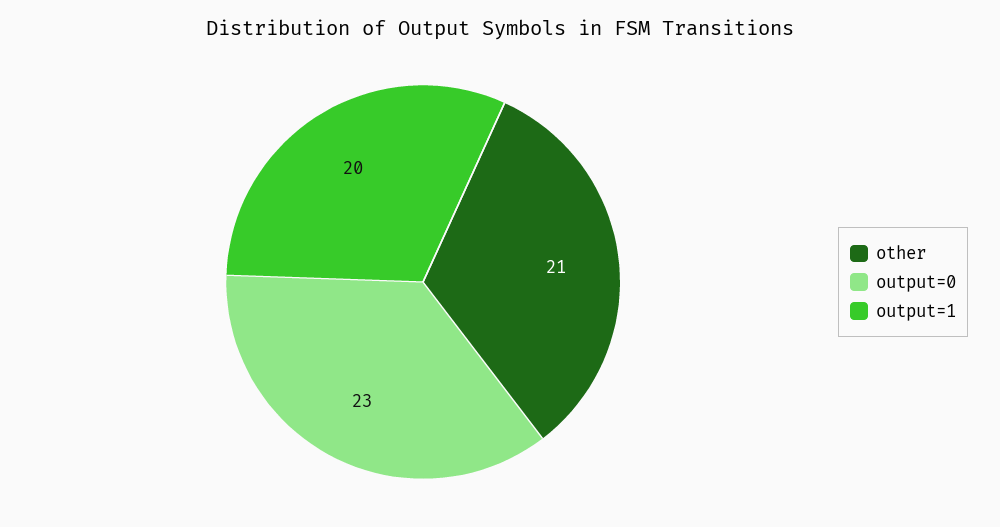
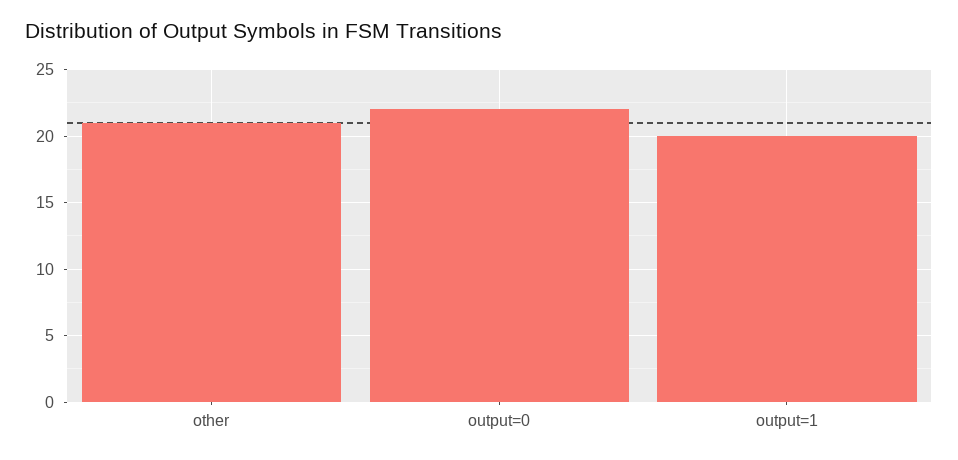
output=0: 23 -> 22

